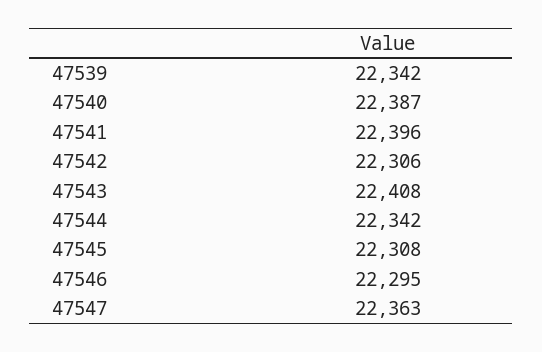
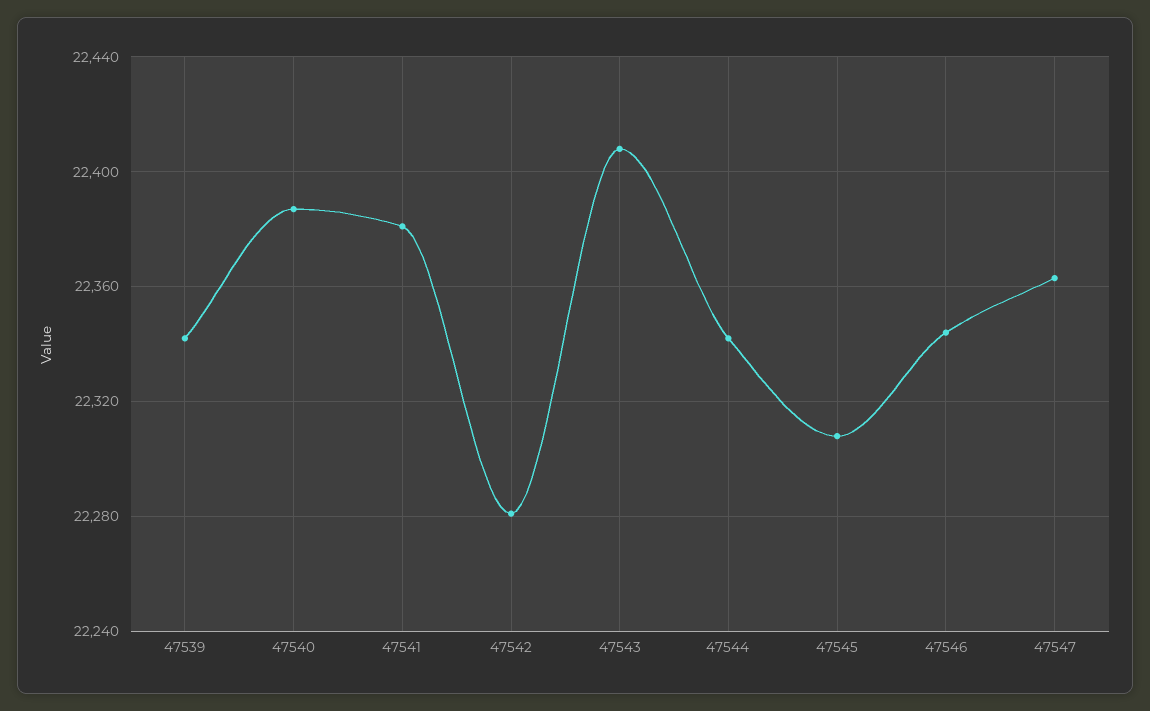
47541: 22396 -> 22380
47542: 22306 -> 22280
47546: 22295 -> 22345

